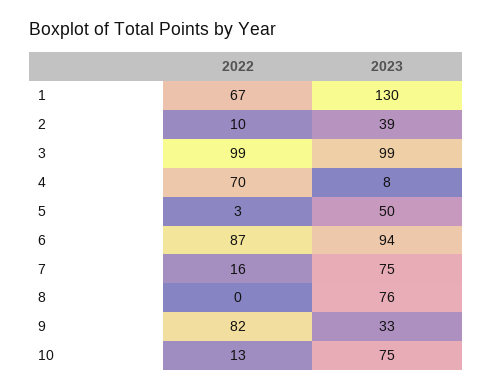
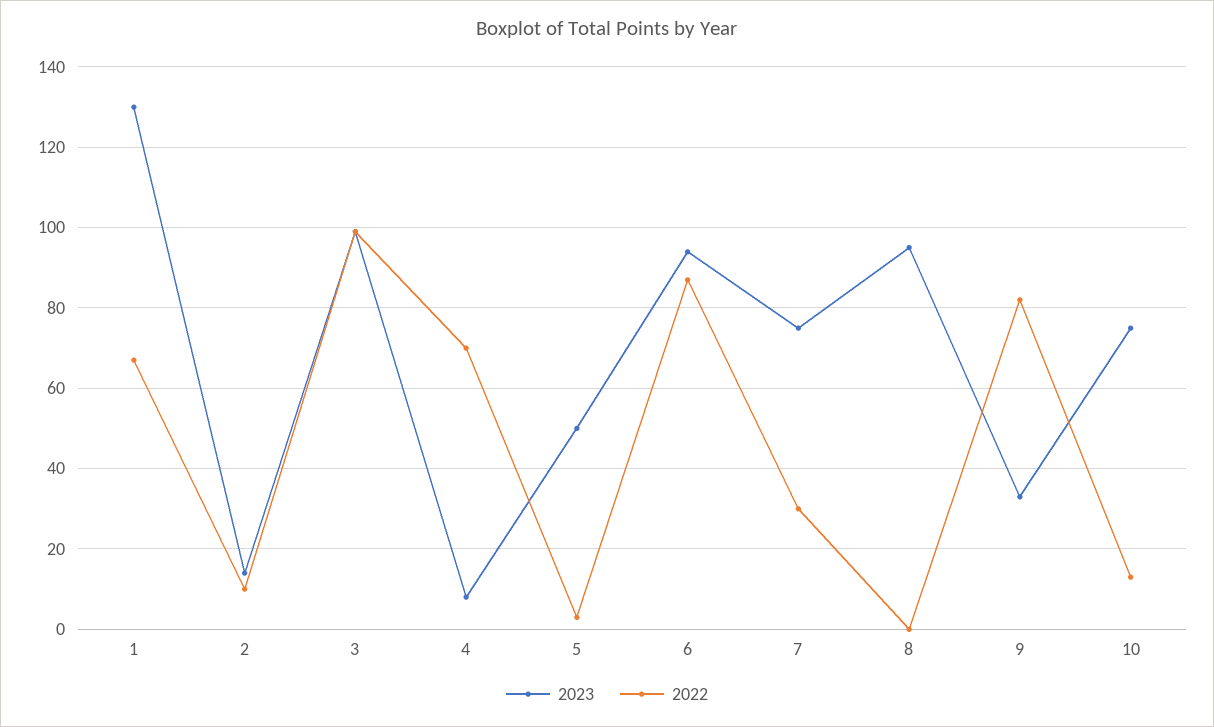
2023, 2: 39 -> 15
2022, 7: 16 -> 30
2023, 8: 76 -> 95

